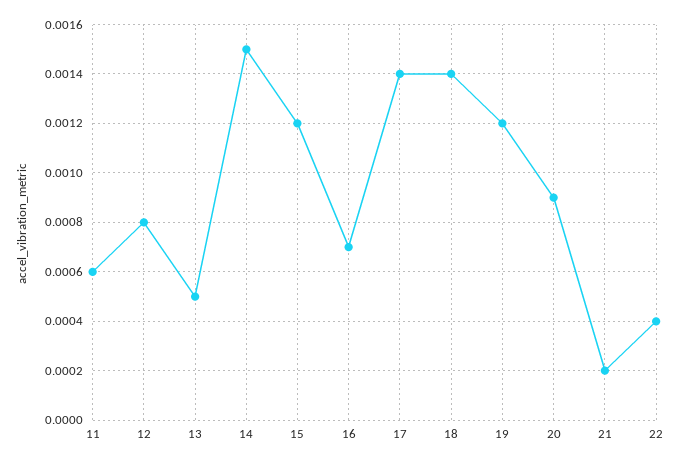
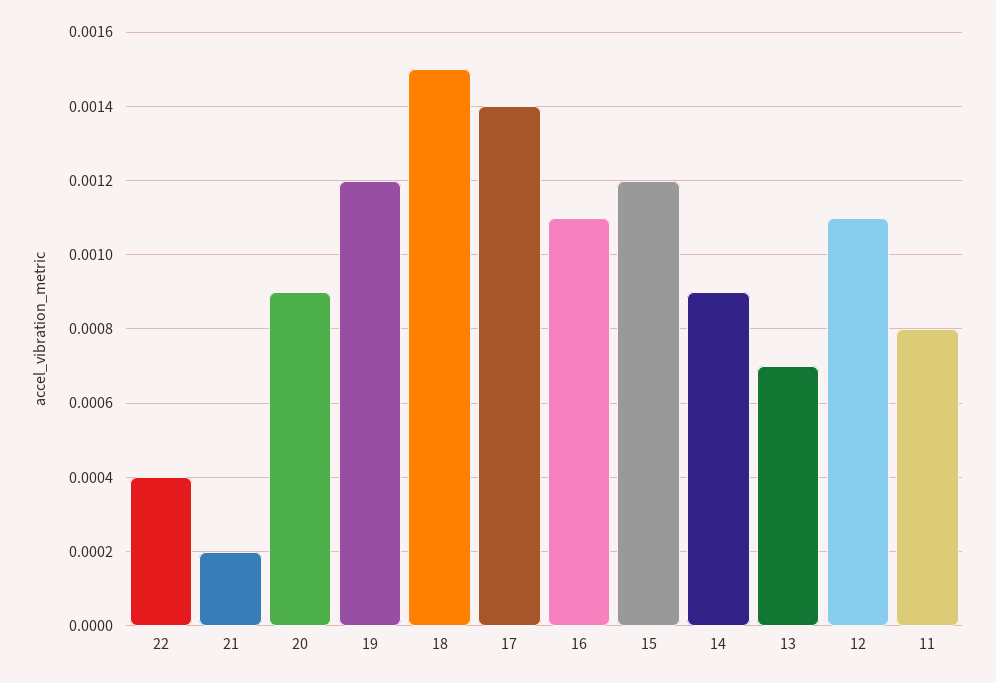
11: 0.0006 -> 0.0008
12: 0.0008 -> 0.0011
13: 0.0005 -> 0.0007
14: 0.0015 -> 0.0009
16: 0.0007 -> 0.0011
18: 0.0014 -> 0.0015

